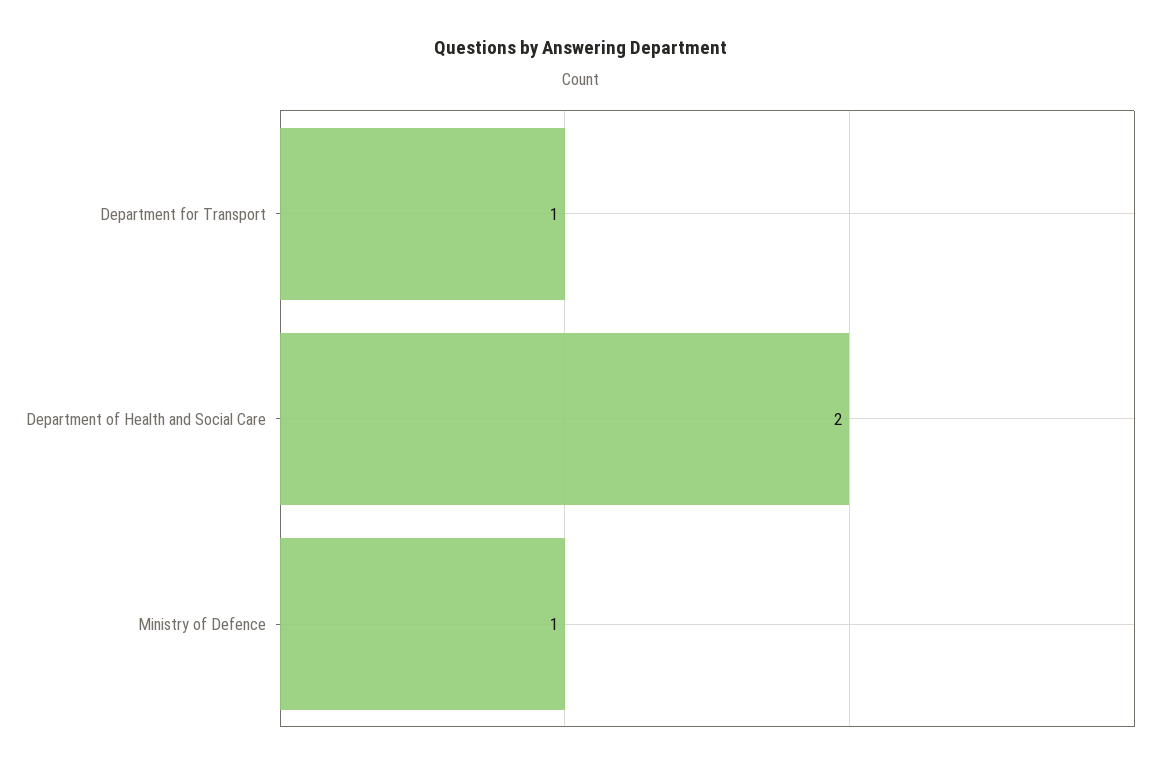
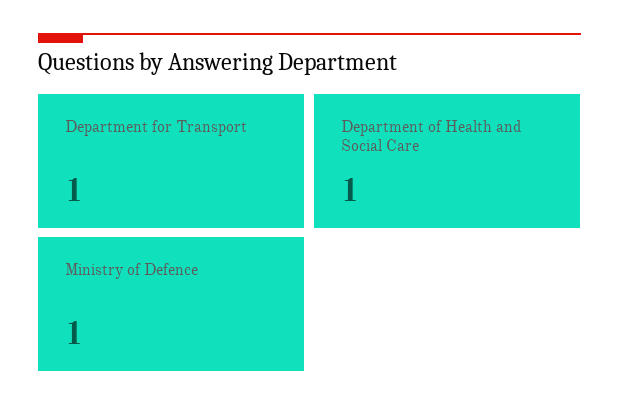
Department of Health and Social Care: 2 -> 1

